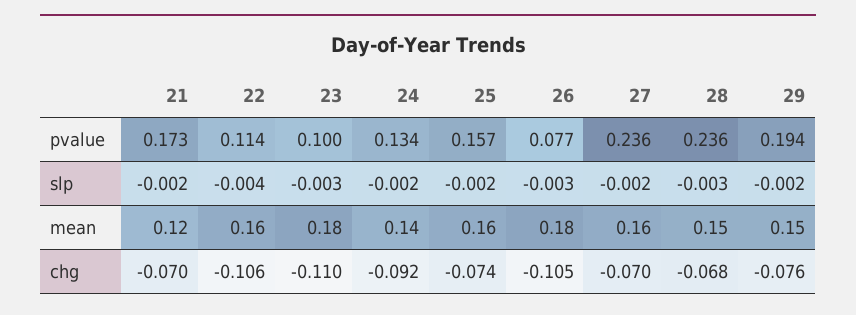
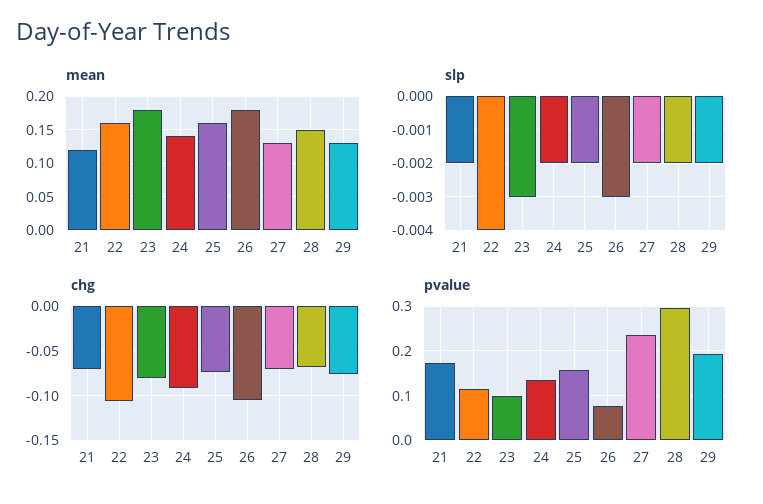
pvalue, 28: 0.236 -> 0.3
slp, 28: -0.003 -> -0.002
mean, 27: 0.16 -> 0.13
mean, 29: 0.15 -> 0.13
chg, 23: -0.11 -> -0.08

